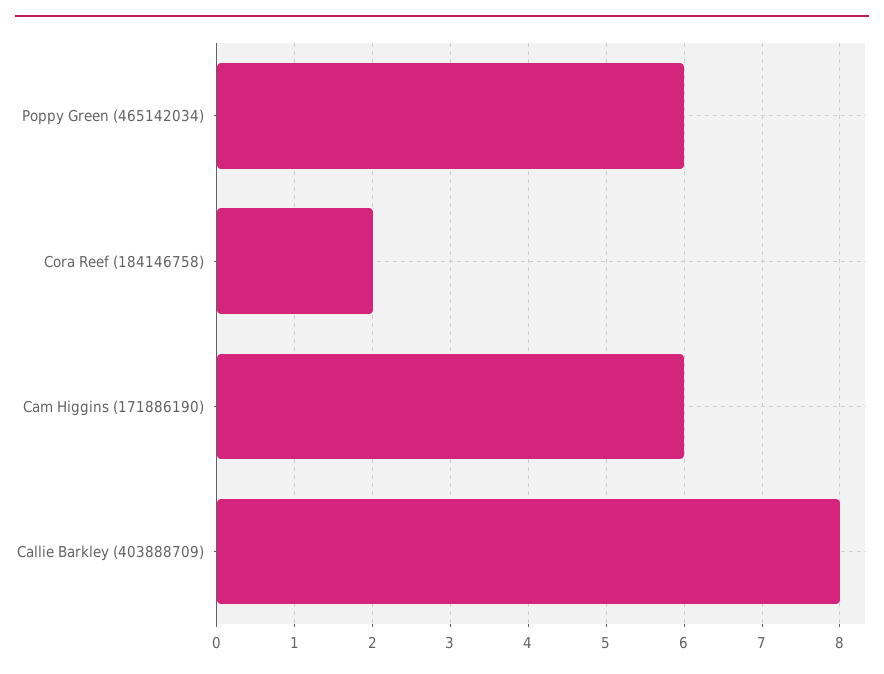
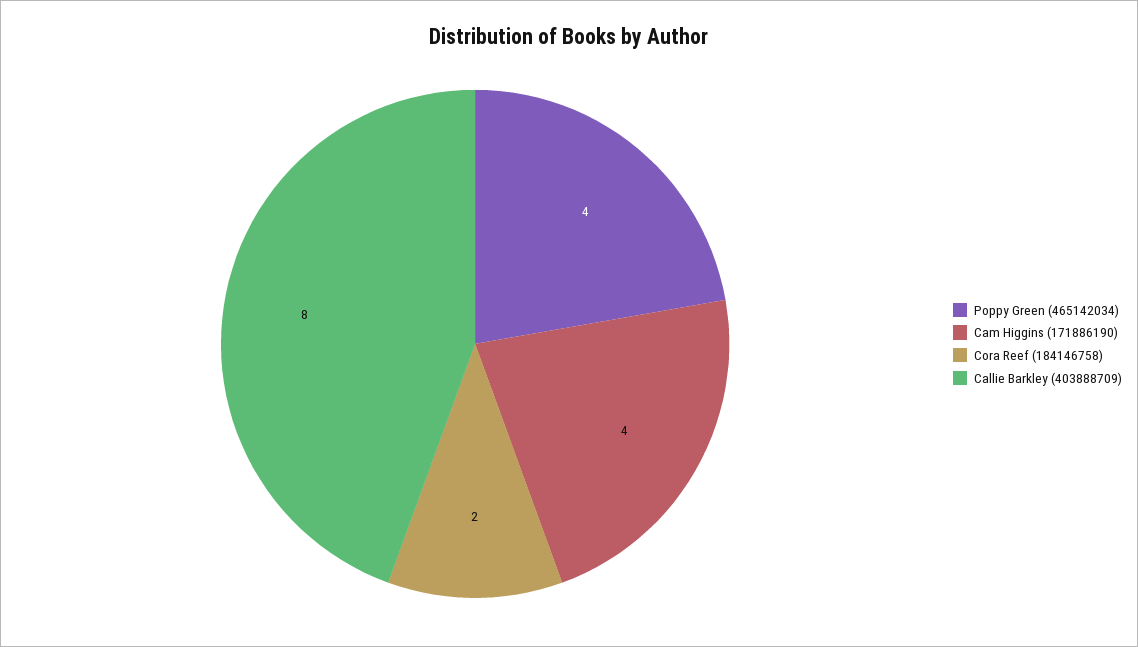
Poppy Green (465142034): 6 -> 4
Cam Higgins (171886190): 6 -> 4

